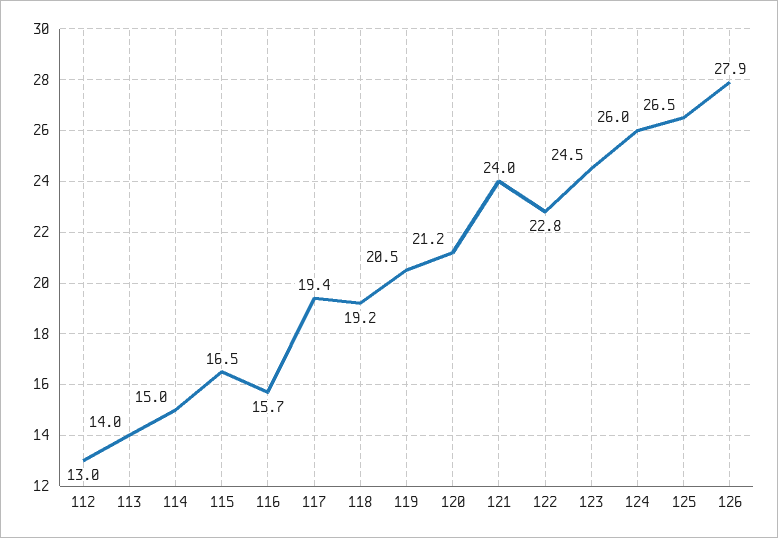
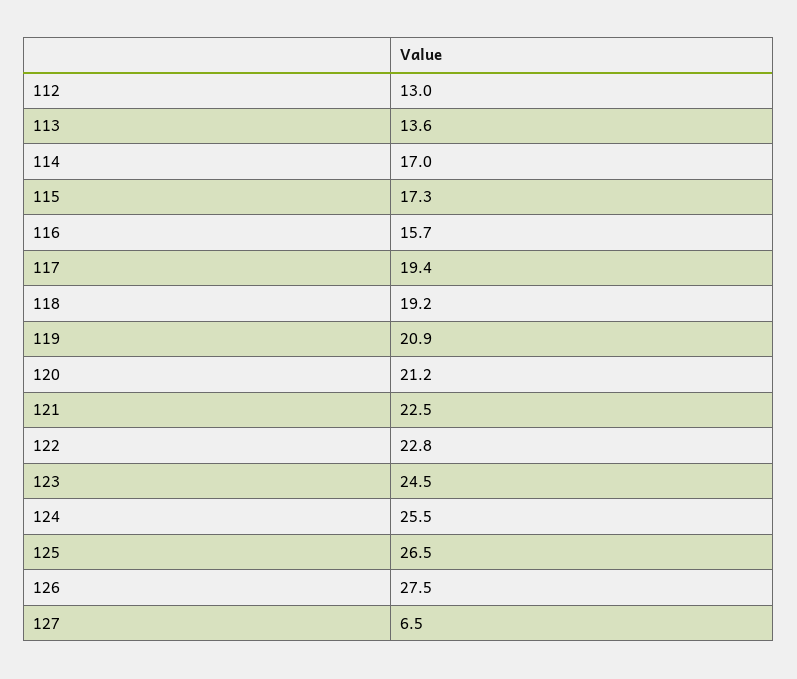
113: 14 -> 13.6
114: 15 -> 17
115: 16.5 -> 17.3
119: 20.5 -> 20.9
121: 24 -> 22.5
124: 26 -> 25.5
126: 27.9 -> 27.5
127: none -> 6.5

